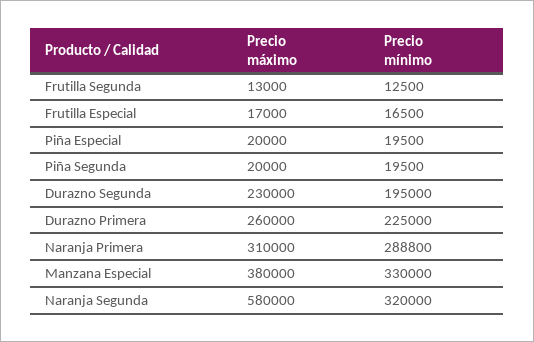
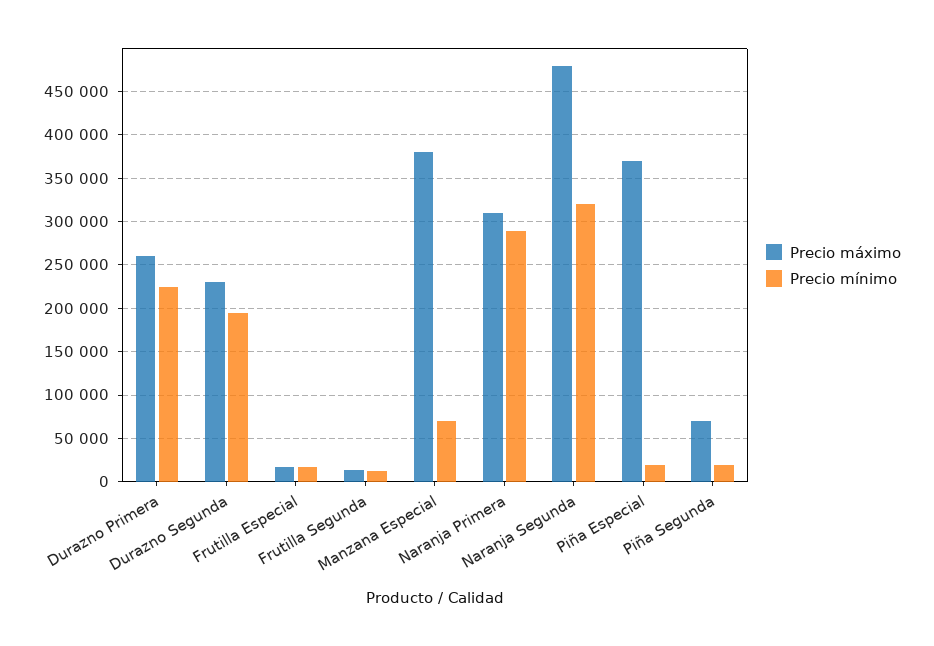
Precio máximo, Piña Especial: 20000 -> 370000
Precio máximo, Piña Segunda: 20000 -> 70000
Precio mínimo, Manzana Especial: 330000 -> 70000
Precio máximo, Naranja Segunda: 580000 -> 480000

